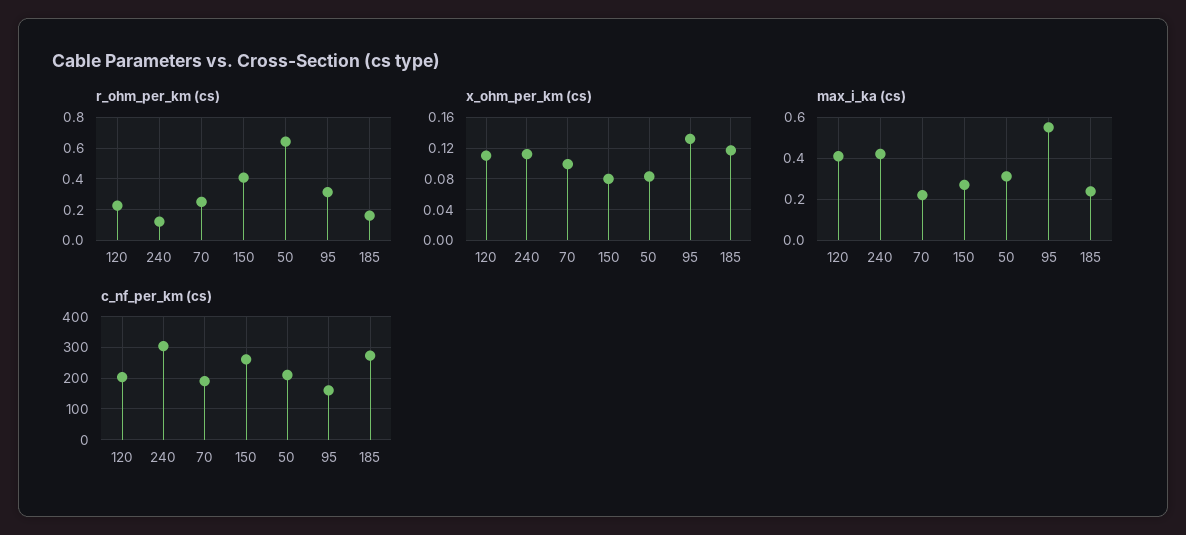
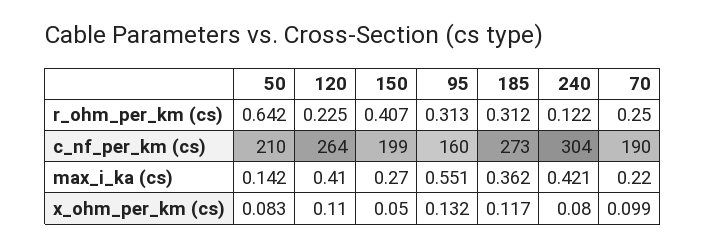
r_ohm_per_km (cs), 185: 0.15 -> 0.312
x_ohm_per_km (cs), 240: 0.11 -> 0.08
x_ohm_per_km (cs), 150: 0.08 -> 0.05
max_i_ka (cs), 50: 0.3 -> 0.142
max_i_ka (cs), 185: 0.25 -> 0.362
c_nf_per_km (cs), 120: 200 -> 264
c_nf_per_km (cs), 150: 260 -> 199

